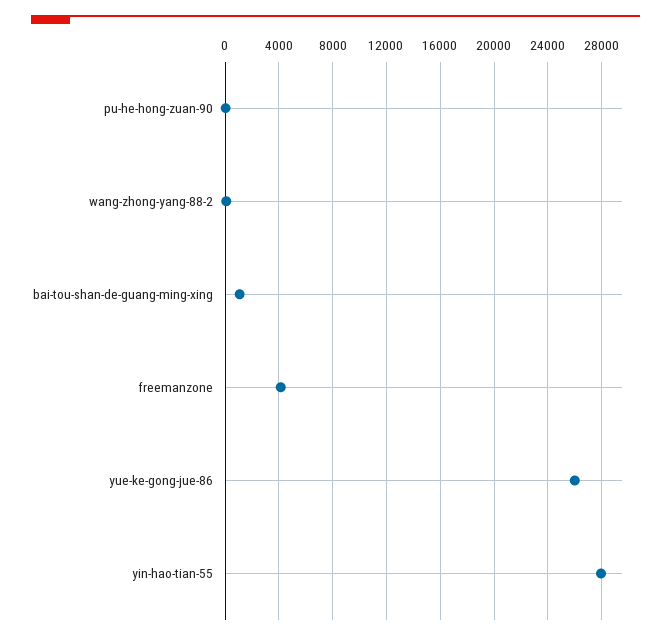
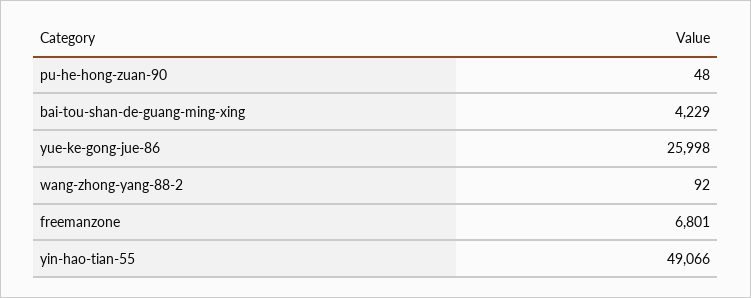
bai-tou-shan-de-guang-ming-xing: 1000 -> 4229
freemanzone: 4000 -> 6801
yin-hao-tian-55: 28000 -> 49066

